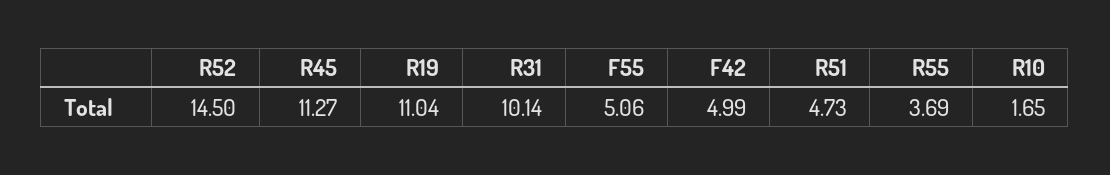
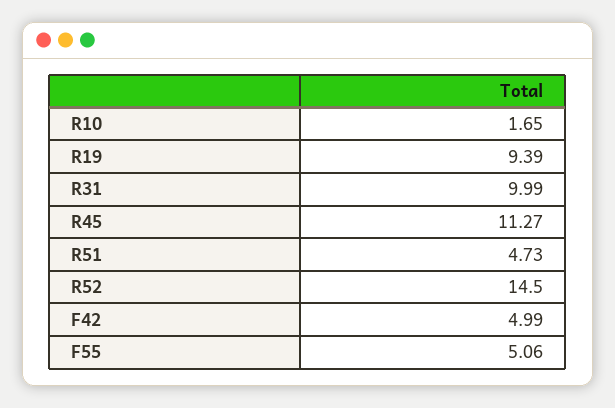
R19: 11.04 -> 9.39
R31: 10.14 -> 9.99
R55: 3.69 -> none

